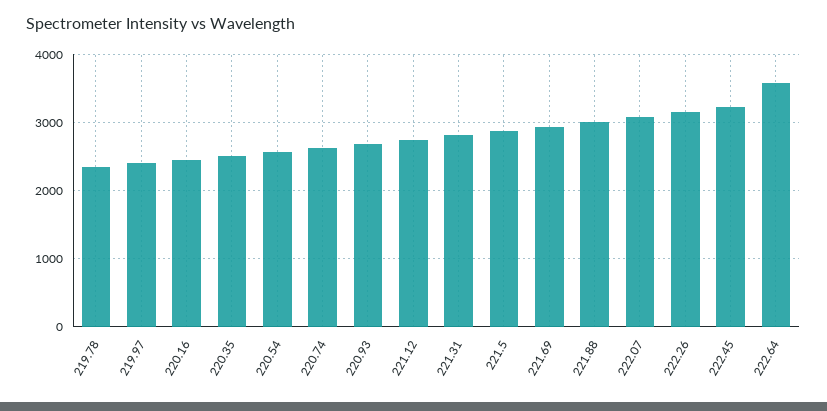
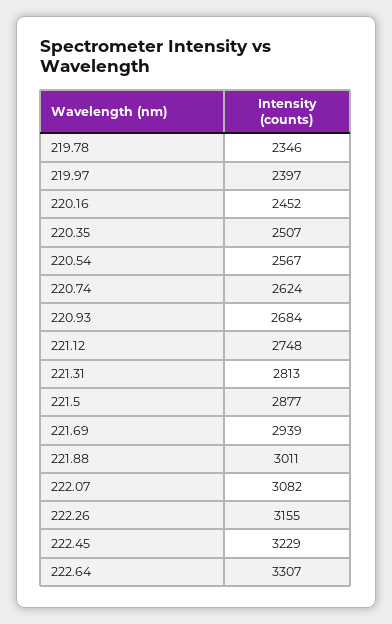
222.64: 3600 -> 3307

